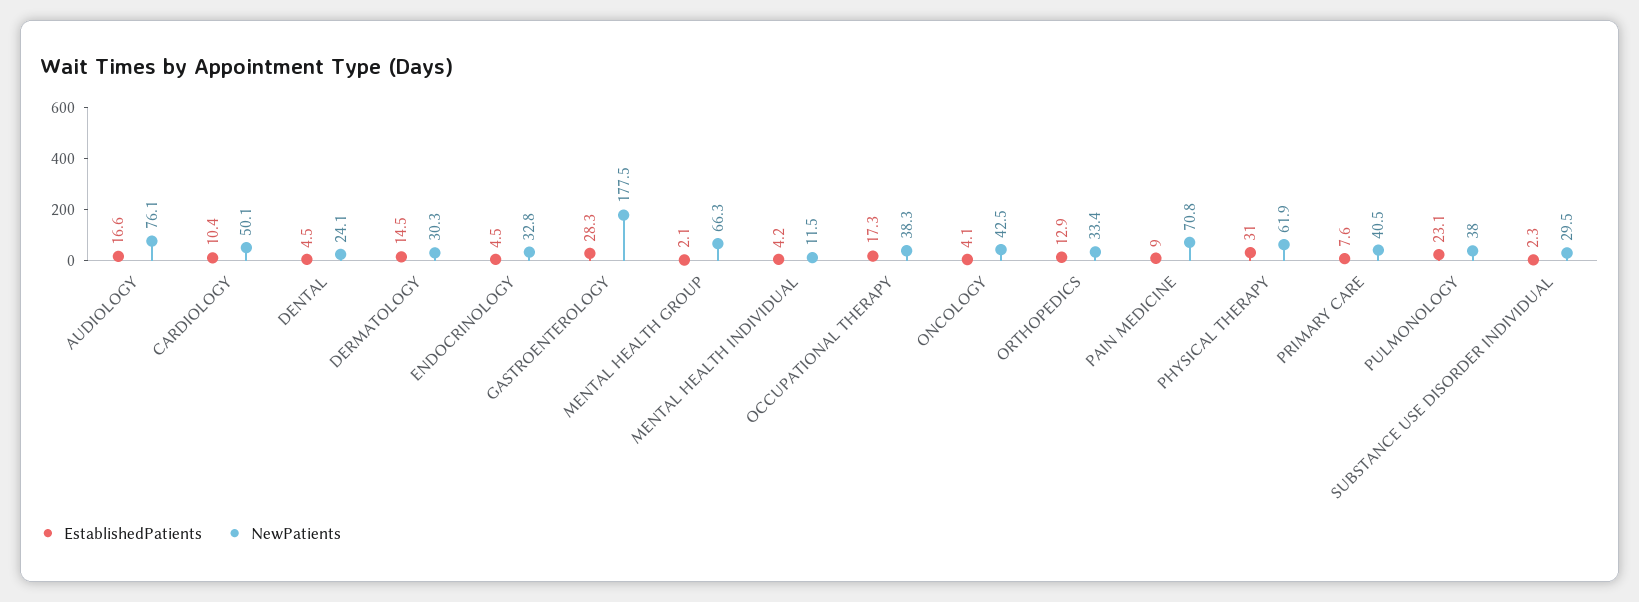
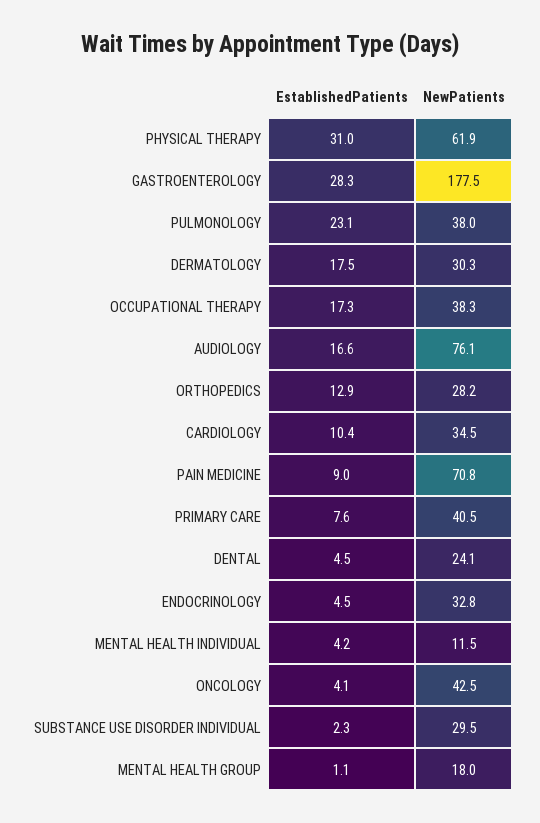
NewPatients, CARDIOLOGY: 50.1 -> 34.5
EstablishedPatients, DERMATOLOGY: 14.5 -> 17.5
EstablishedPatients, MENTAL HEALTH GROUP: 2.1 -> 1.1
NewPatients, MENTAL HEALTH GROUP: 66.3 -> 18
NewPatients, ORTHOPEDICS: 33.4 -> 28.2

